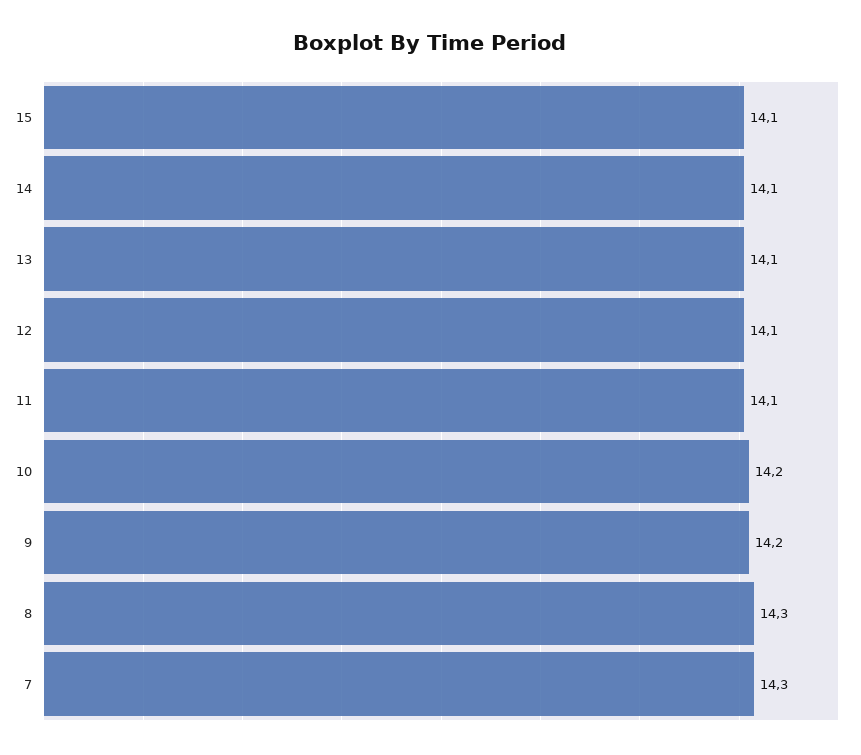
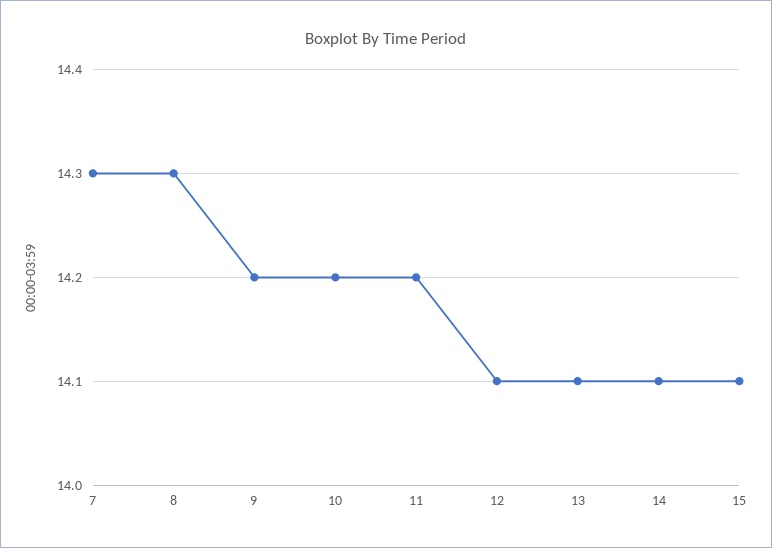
11: 14.1 -> 14.2

